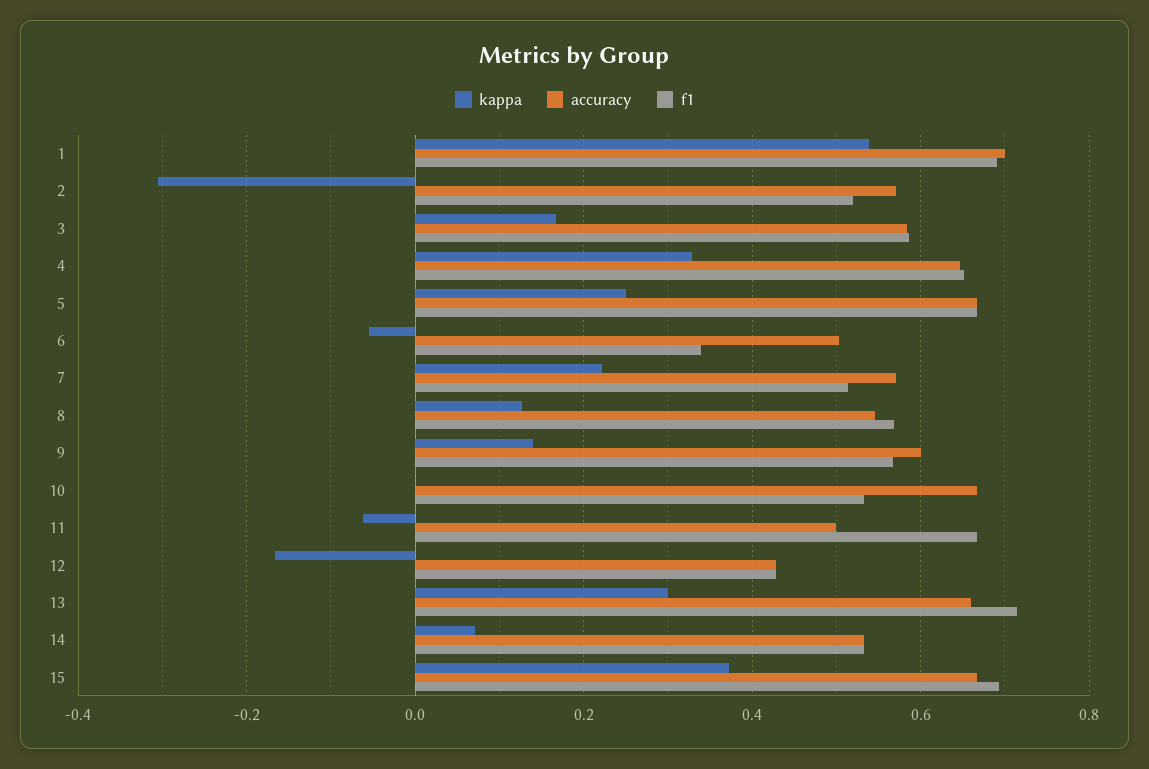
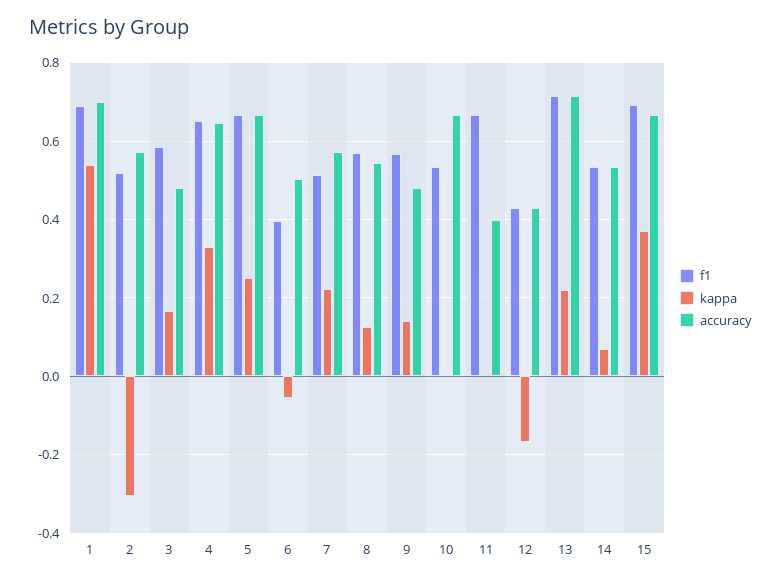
accuracy, 3: 0.58 -> 0.48
f1, 6: 0.34 -> 0.4
accuracy, 9: 0.6 -> 0.48
kappa, 11: -0.06 -> 0
accuracy, 11: 0.5 -> 0.4
kappa, 13: 0.3 -> 0.22
accuracy, 13: 0.66 -> 0.72

